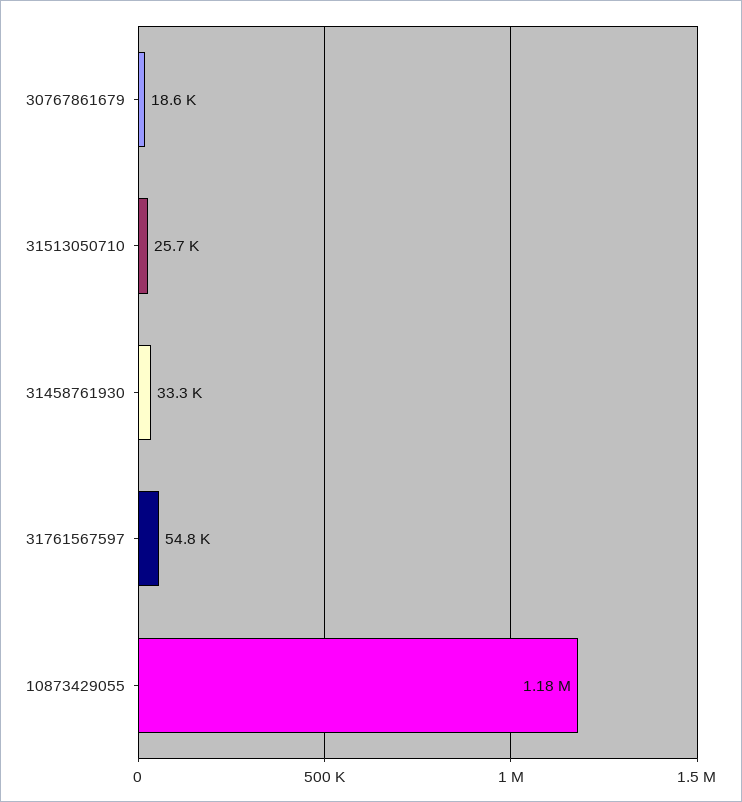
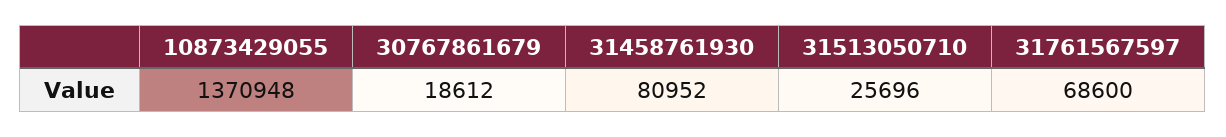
31458761930: 33300 -> 80952
31761567597: 54800 -> 68600
10873429055: 1180000 -> 1370948

